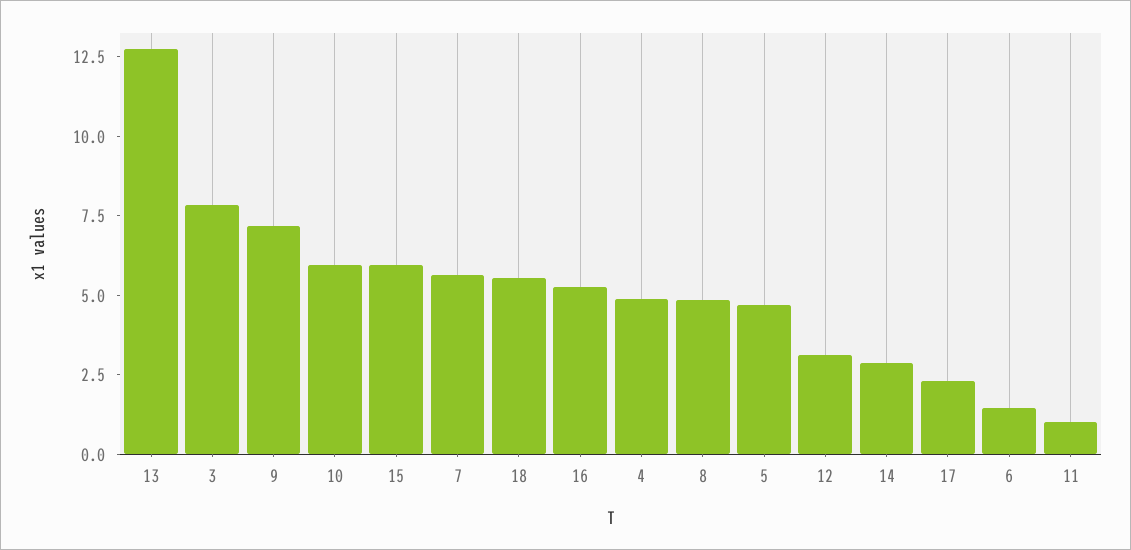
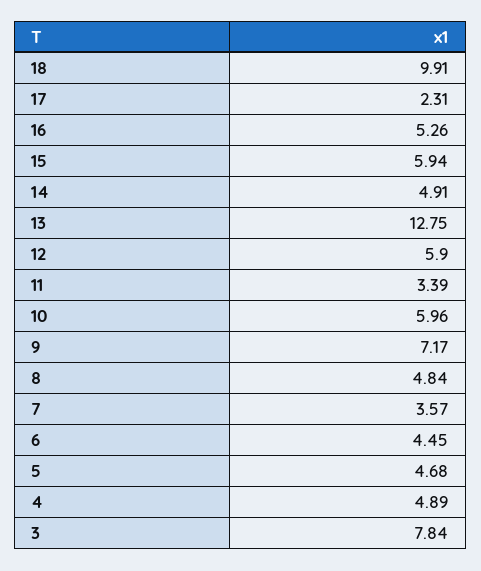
7: 5.5 -> 3.57
18: 5.5 -> 9.91
12: 3 -> 5.9
14: 3 -> 4.91
6: 1.5 -> 4.45
11: 1 -> 3.39

